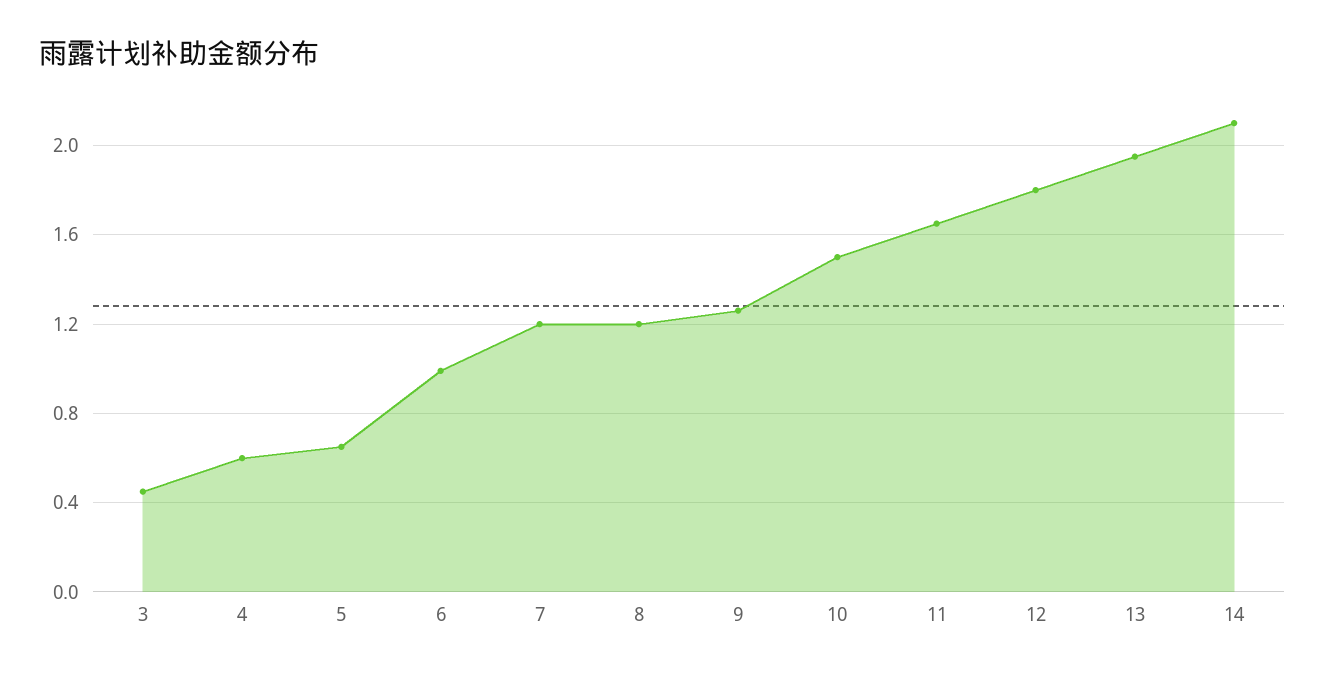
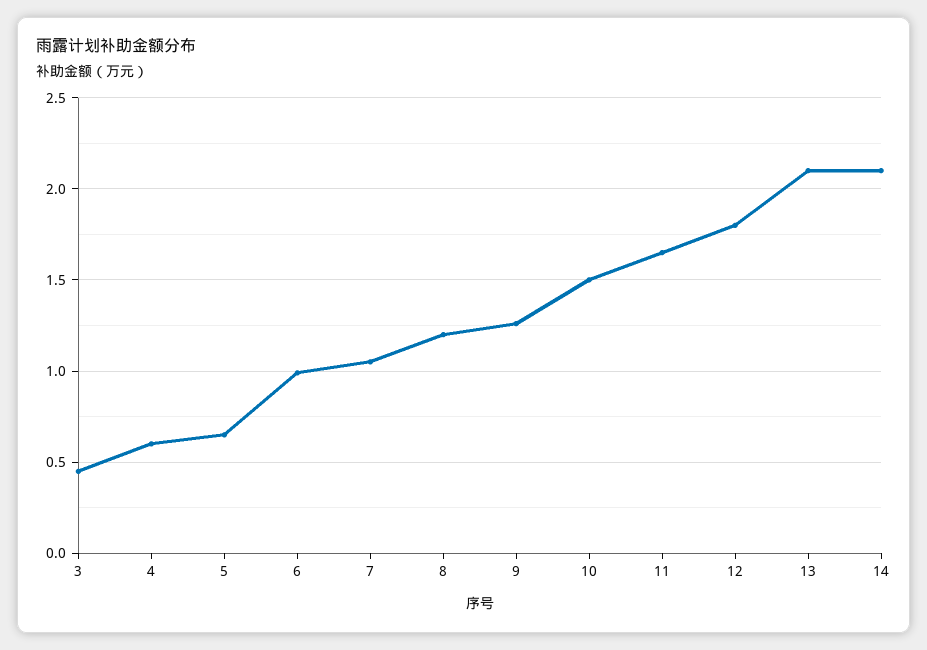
7: 1.2 -> 1.05
13: 1.95 -> 2.1

